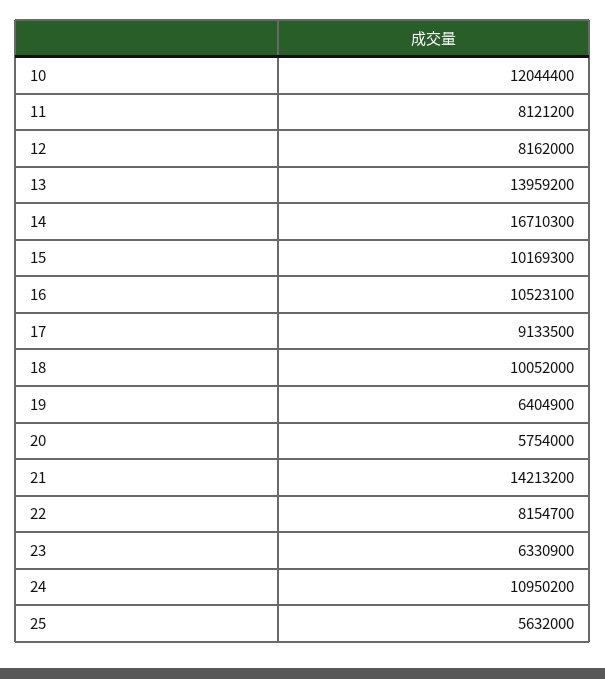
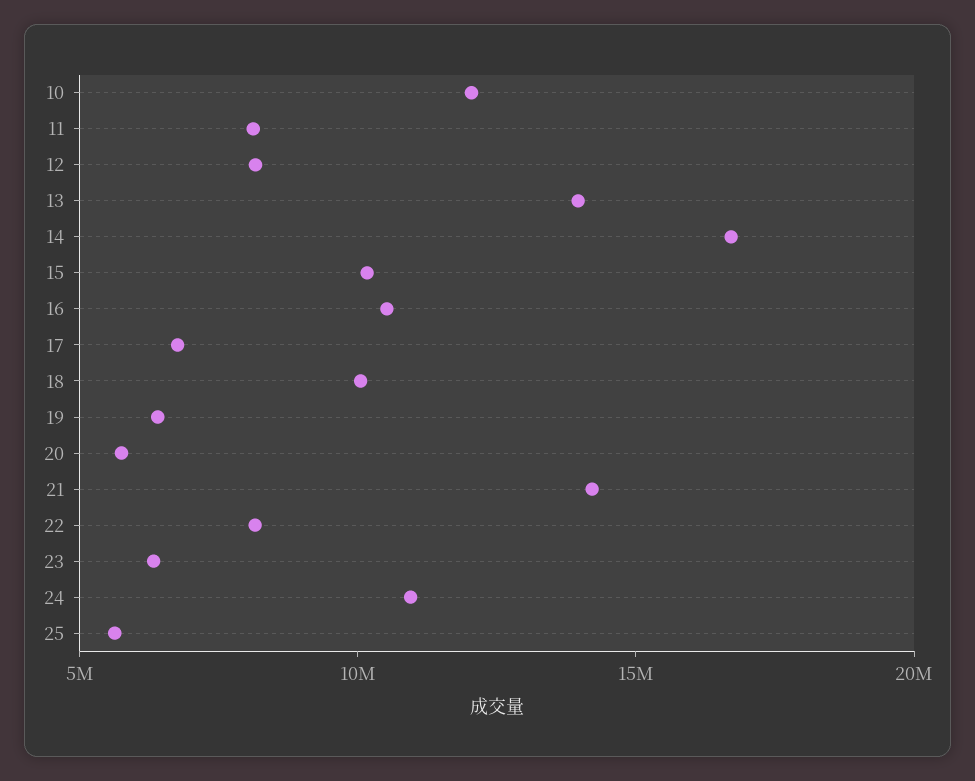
17: 9133500 -> 7000000

